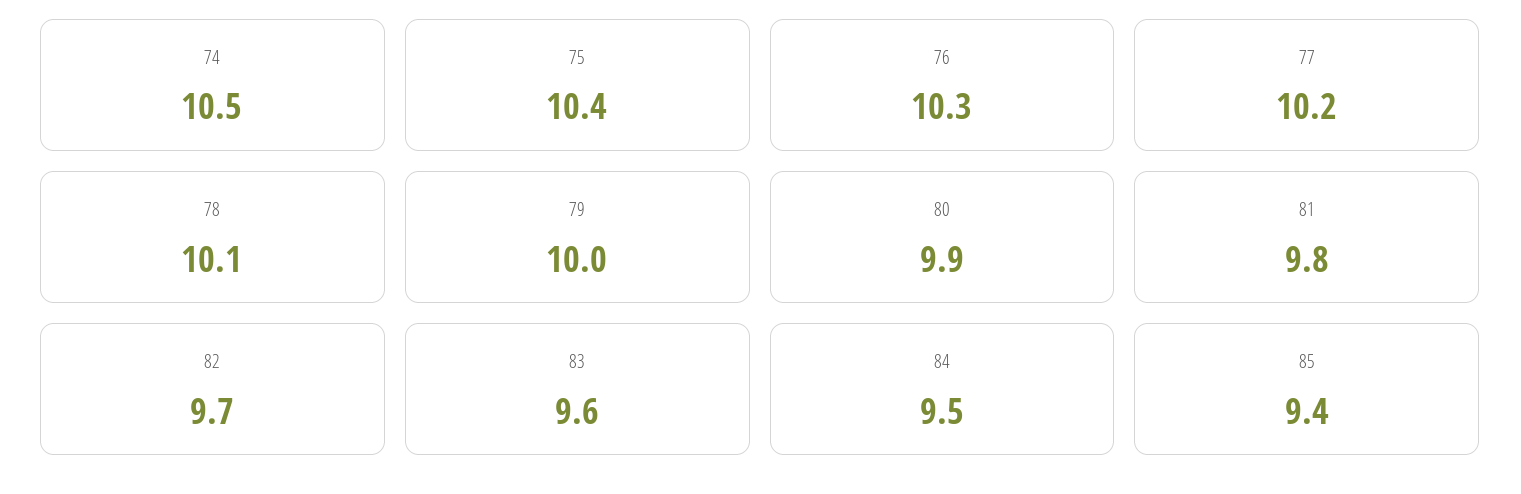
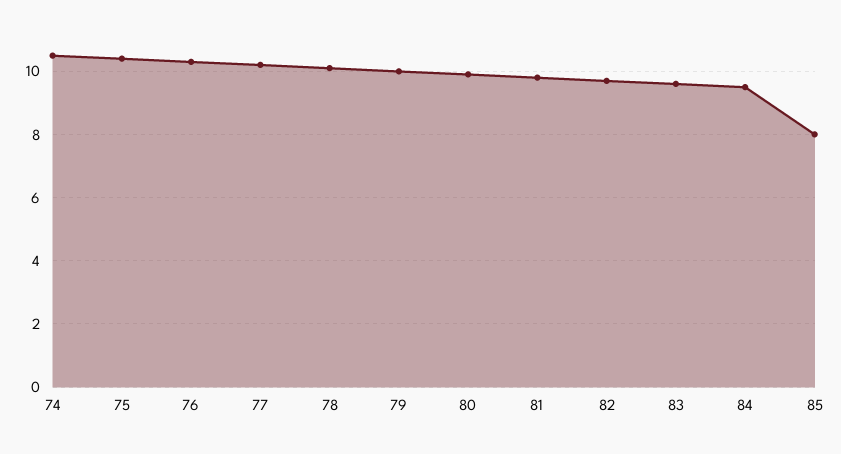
85: 9.4 -> 8

